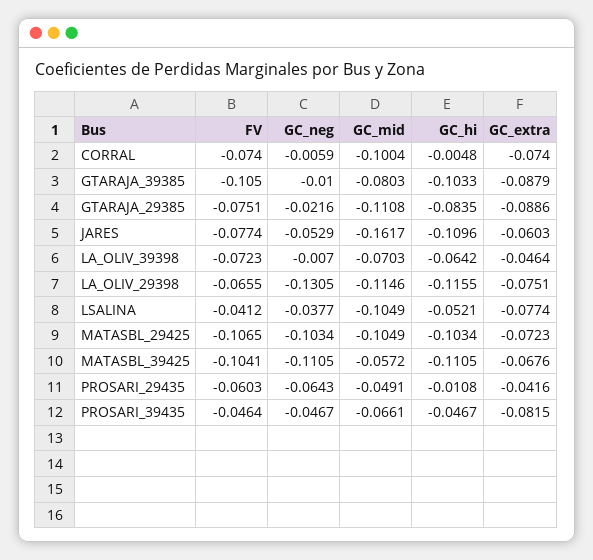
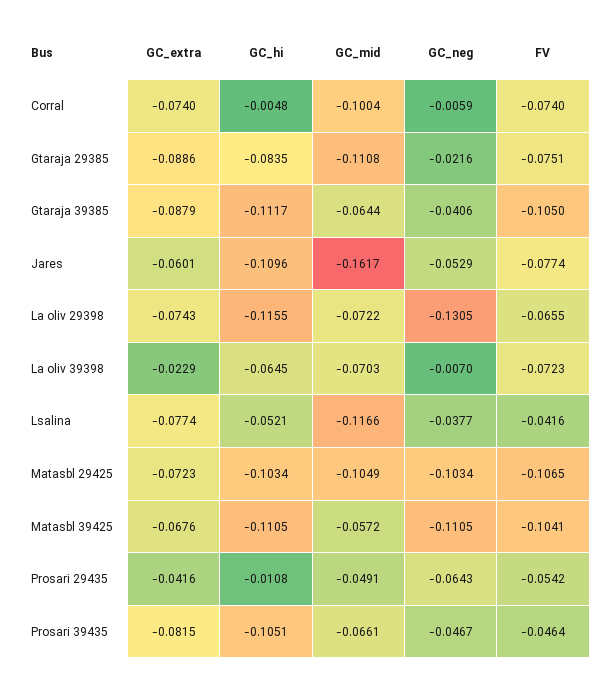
GC_neg, GTARAJA_39385: -0.01 -> -0.0406
GC_mid, GTARAJA_39385: -0.0803 -> -0.0644
GC_hi, GTARAJA_39385: -0.1033 -> -0.1117
GC_extra, JARES: -0.0603 -> -0.0601
GC_hi, LA_OLIV_39398: -0.0642 -> -0.0645
GC_extra, LA_OLIV_39398: -0.0464 -> -0.0229
GC_mid, LA_OLIV_29398: -0.1146 -> -0.0722
GC_extra, LA_OLIV_29398: -0.0751 -> -0.0743
FV, LSALINA: -0.0412 -> -0.0416
GC_mid, LSALINA: -0.1049 -> -0.1166
FV, PROSARI_29435: -0.0603 -> -0.0542
GC_hi, PROSARI_39435: -0.0467 -> -0.1051

